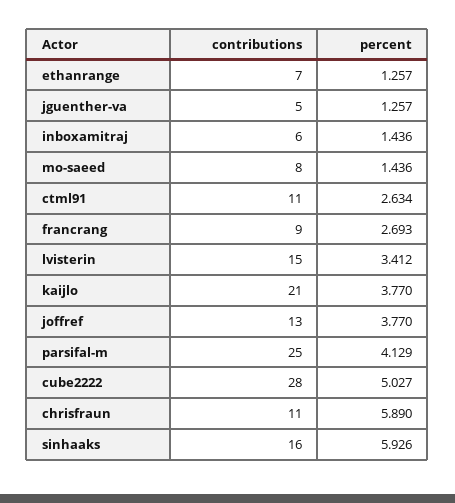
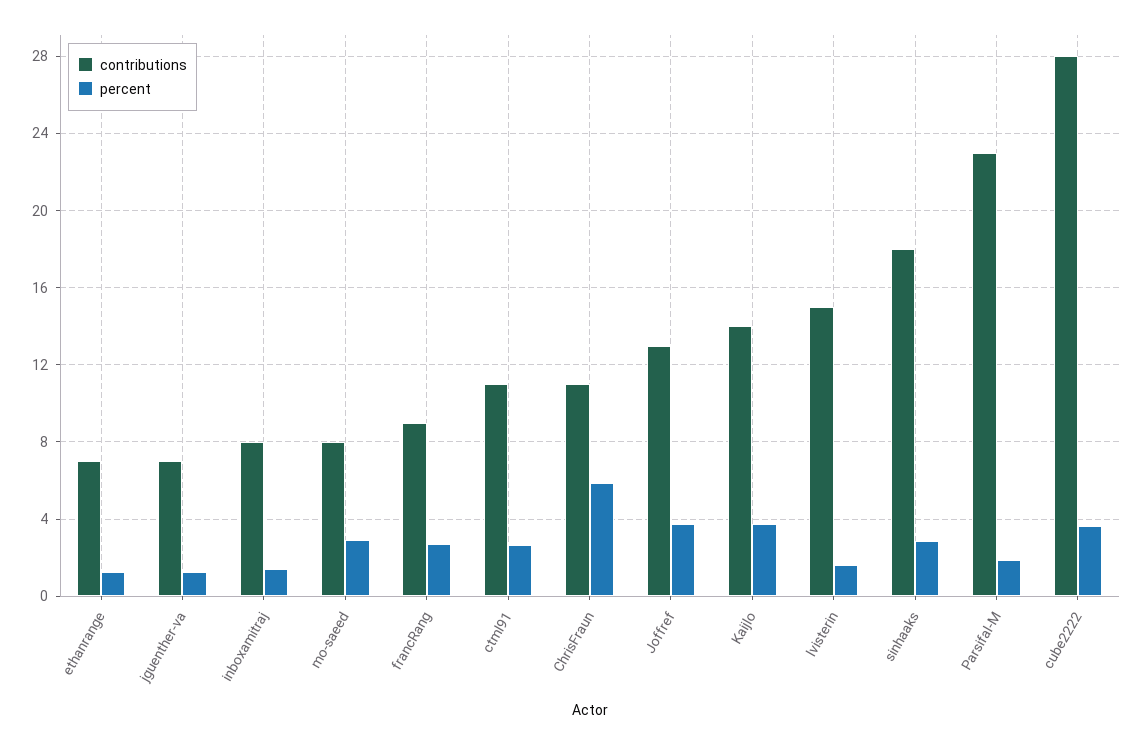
contributions, jguenther-va: 5 -> 7
contributions, inboxamitraj: 6 -> 8
percent, mo-saeed: 1.436 -> 3
percent, lvisterin: 3.412 -> 1.5
contributions, kaijlo: 21 -> 14
contributions, parsifal-m: 25 -> 23
percent, parsifal-m: 4.129 -> 2
percent, cube2222: 5.027 -> 3.5
contributions, sinhaaks: 16 -> 18
percent, sinhaaks: 5.926 -> 3

